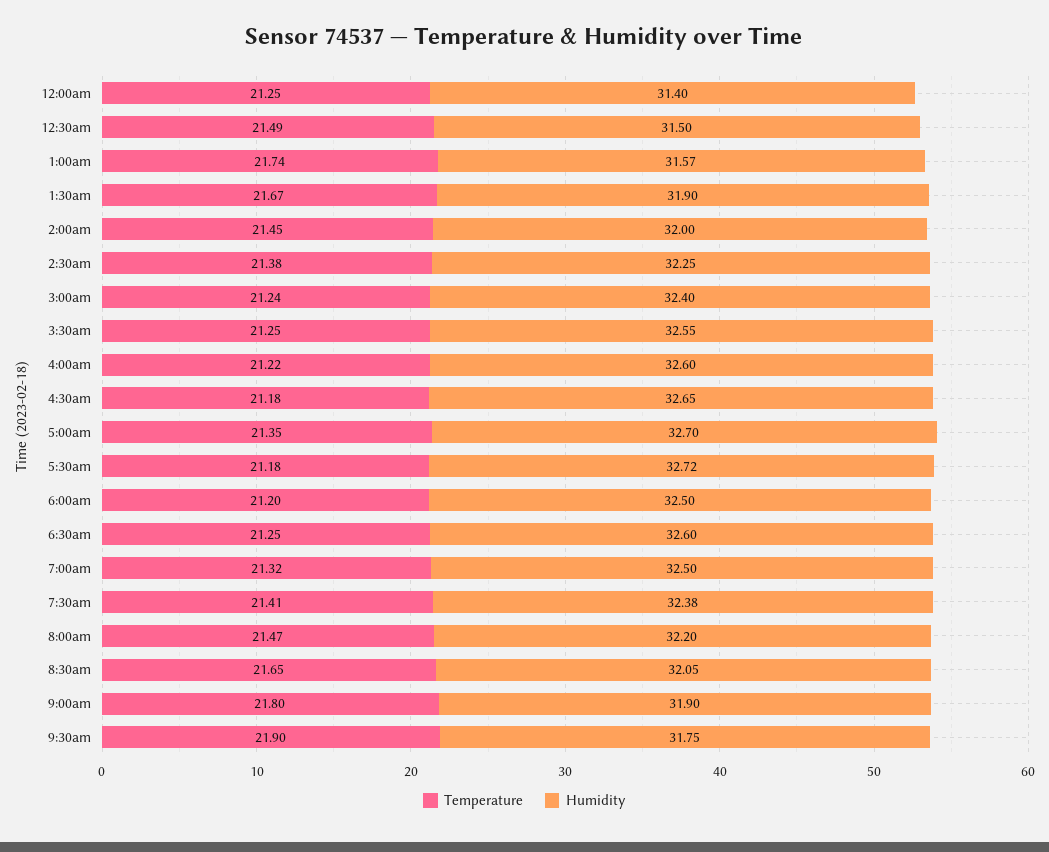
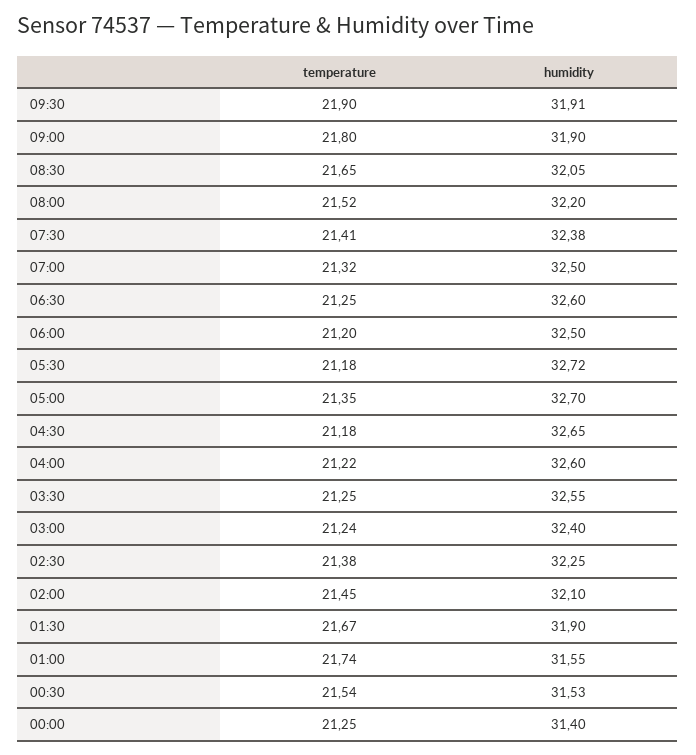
Temperature, 12:30am: 21.49 -> 21.54
Humidity, 12:30am: 31.5 -> 31.53
Humidity, 1:00am: 31.57 -> 31.55
Humidity, 2:00am: 32 -> 32.1
Temperature, 8:00am: 21.47 -> 21.52
Humidity, 9:30am: 31.75 -> 31.91

